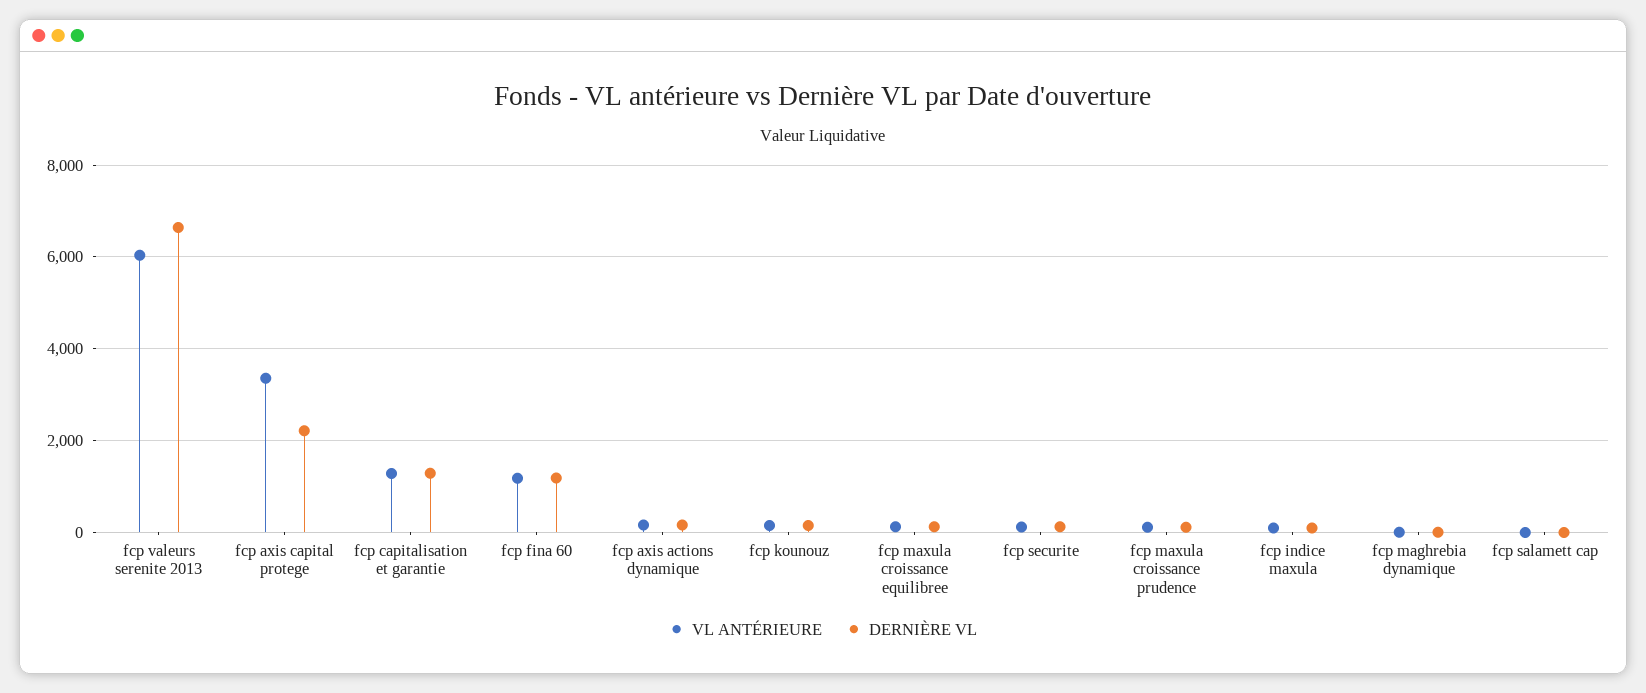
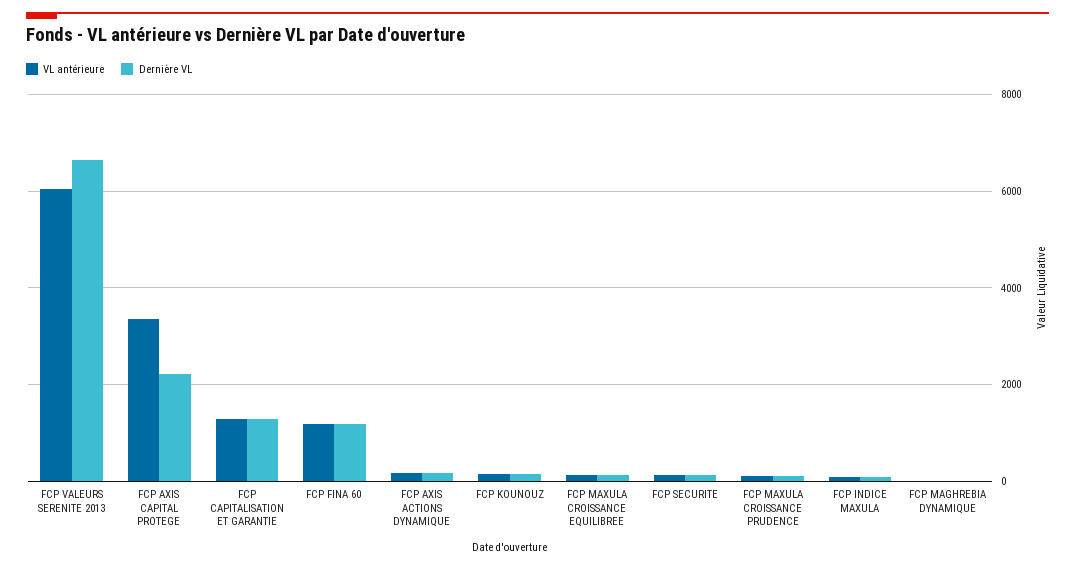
VL ANTÉRIEURE, fcp salamett cap: 0 -> none
DERNIÈRE VL, fcp salamett cap: 0 -> none

